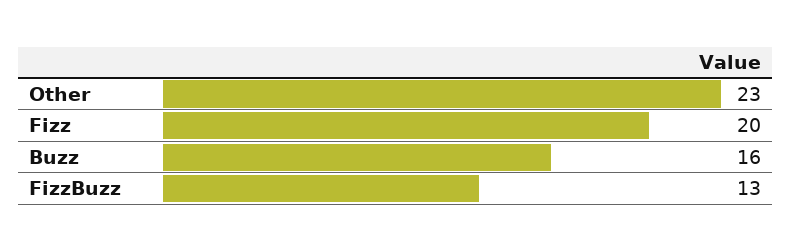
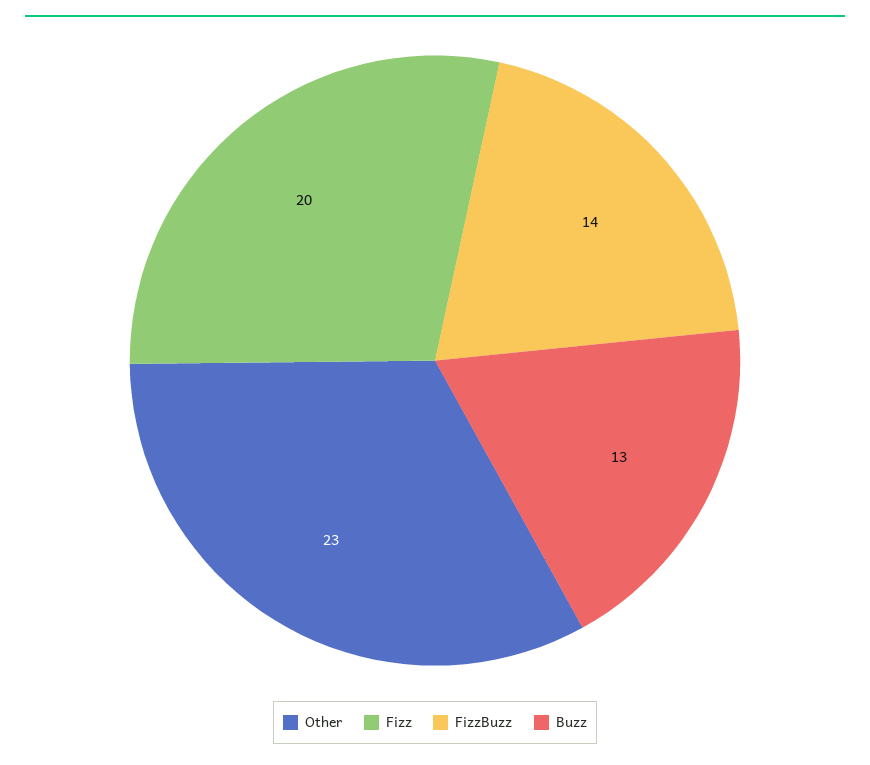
Buzz: 16 -> 13
FizzBuzz: 13 -> 14

